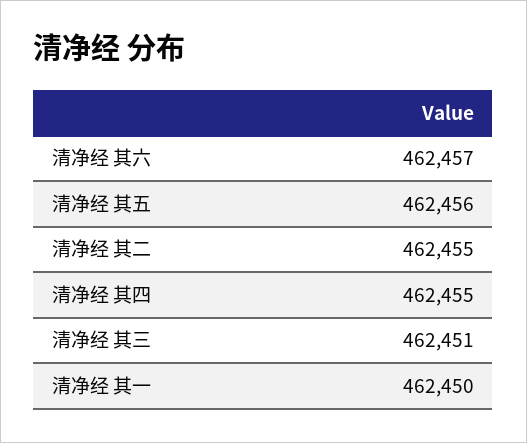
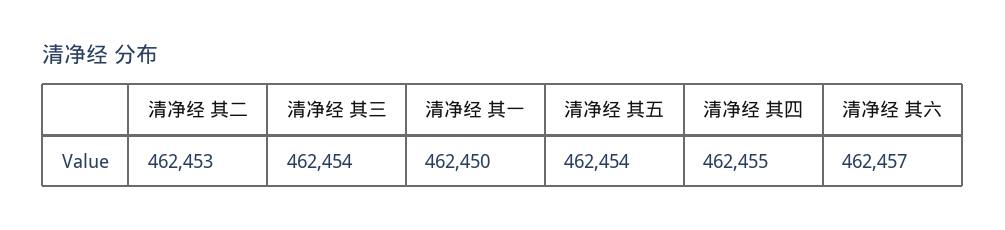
清净经 其五: 462456 -> 462454
清净经 其二: 462455 -> 462453
清净经 其三: 462451 -> 462454

